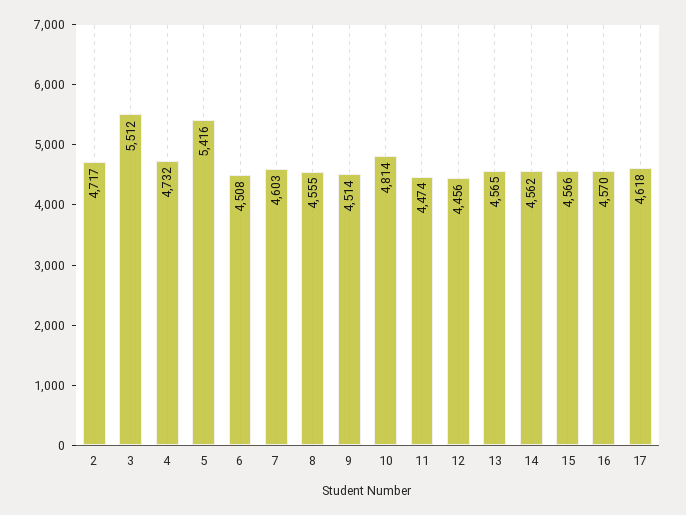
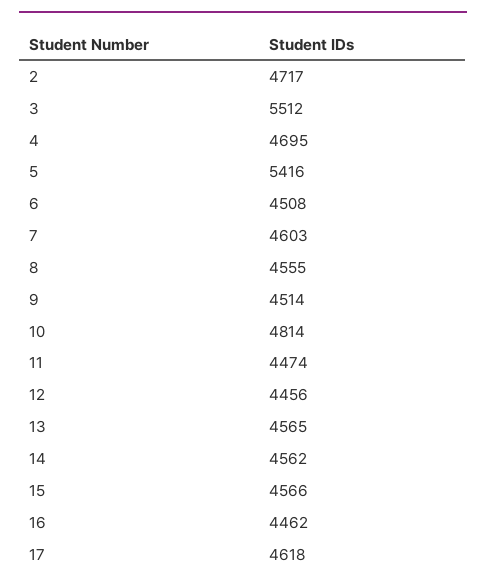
4: 4732 -> 4695
16: 4570 -> 4462

